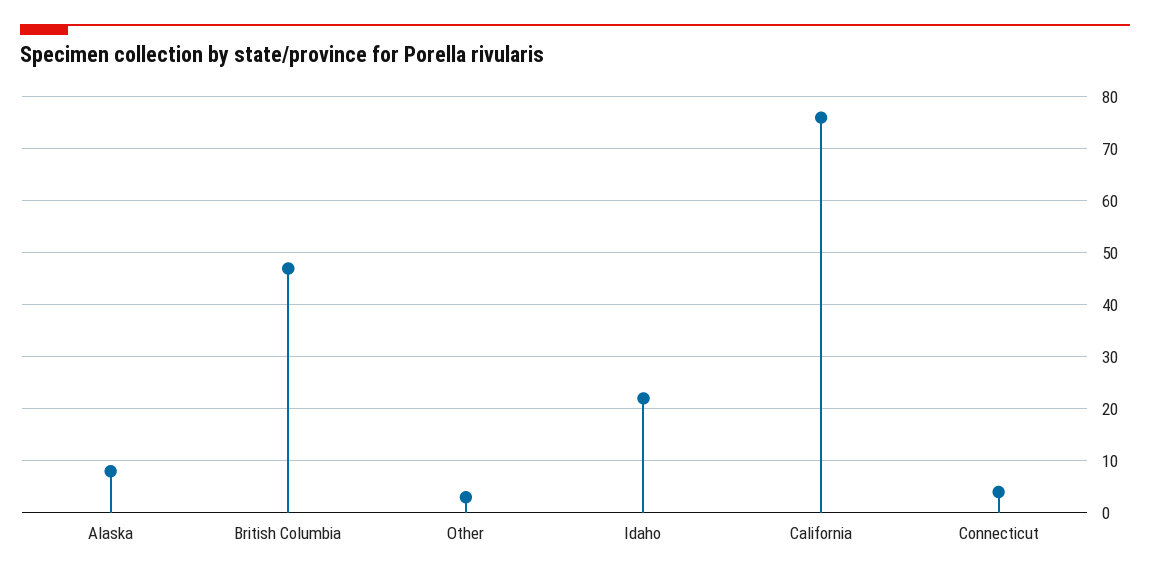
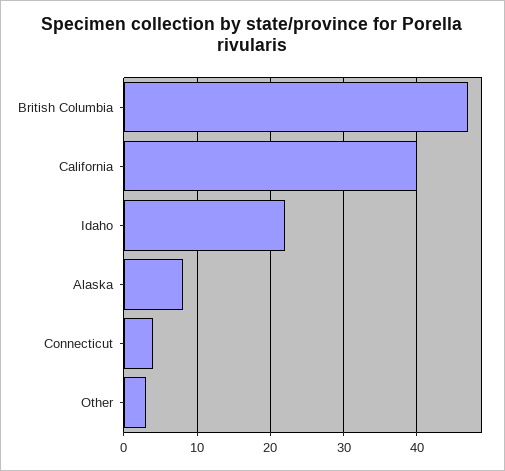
California: 75 -> 40

